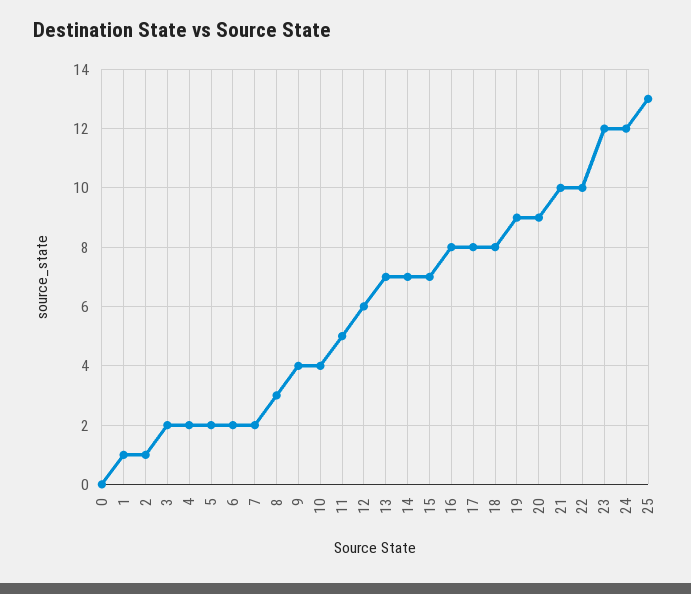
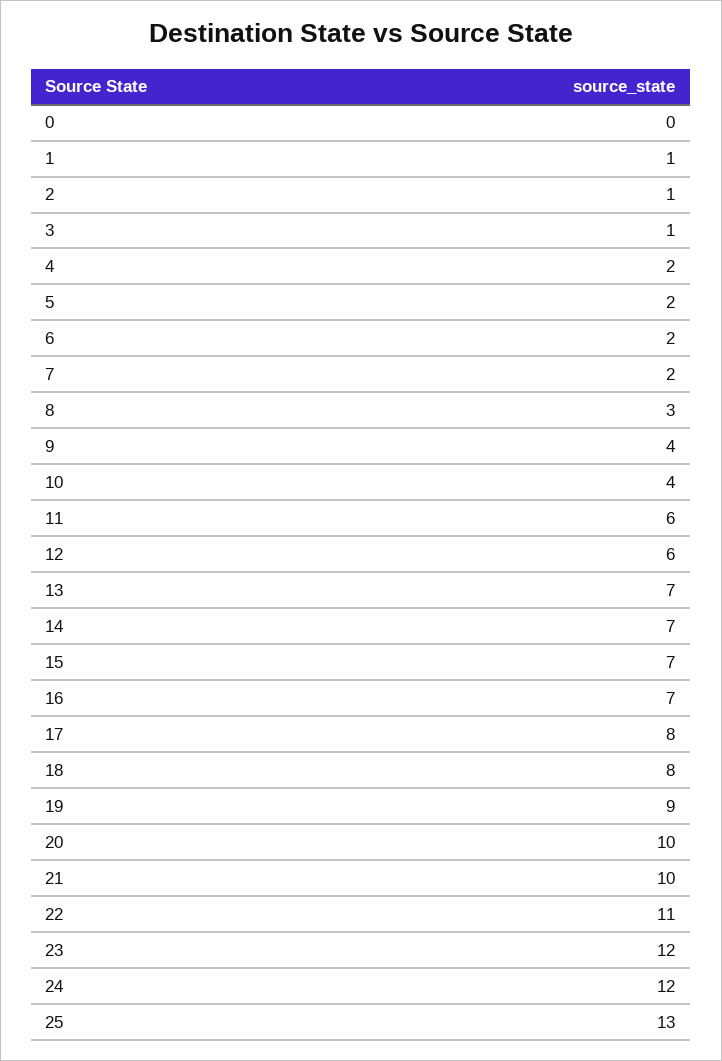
3: 2 -> 1
11: 5 -> 6
16: 8 -> 7
20: 9 -> 10
22: 10 -> 11

